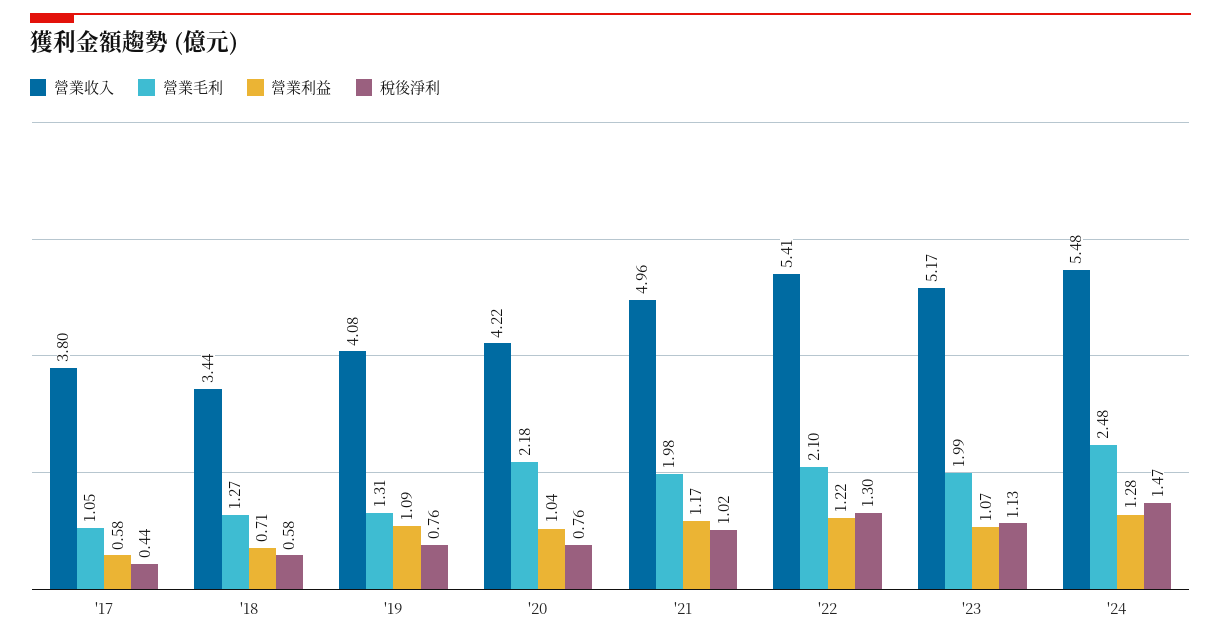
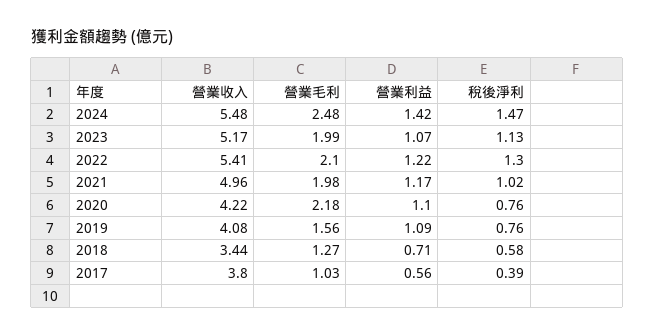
營業毛利, '17: 1.05 -> 1.03
營業利益, '17: 0.58 -> 0.56
稅後淨利, '17: 0.44 -> 0.39
營業毛利, '19: 1.31 -> 1.56
營業利益, '20: 1.04 -> 1.1
營業利益, '24: 1.28 -> 1.42

